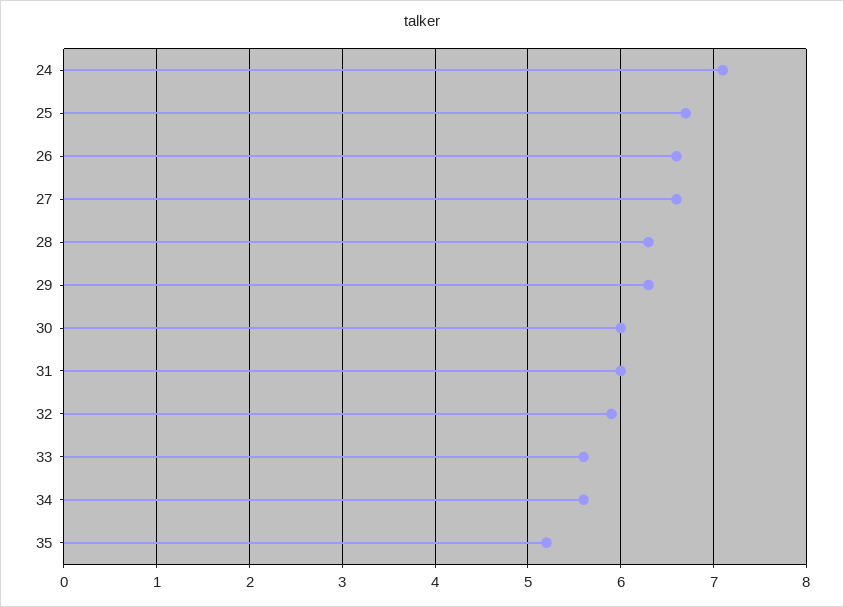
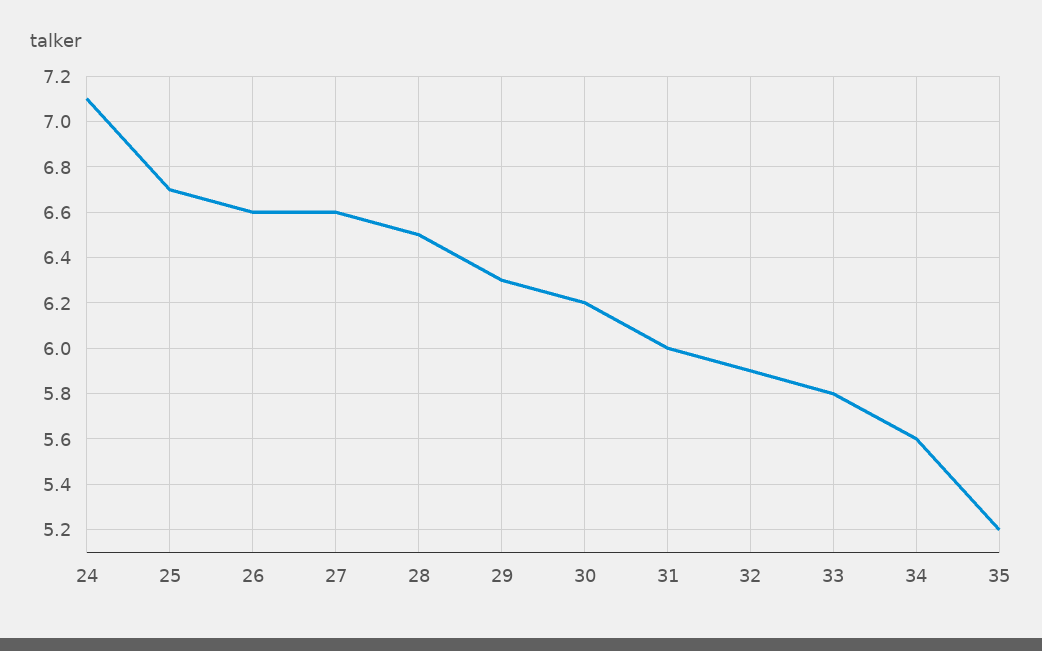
28: 6.3 -> 6.5
30: 6 -> 6.2
33: 5.6 -> 5.8

